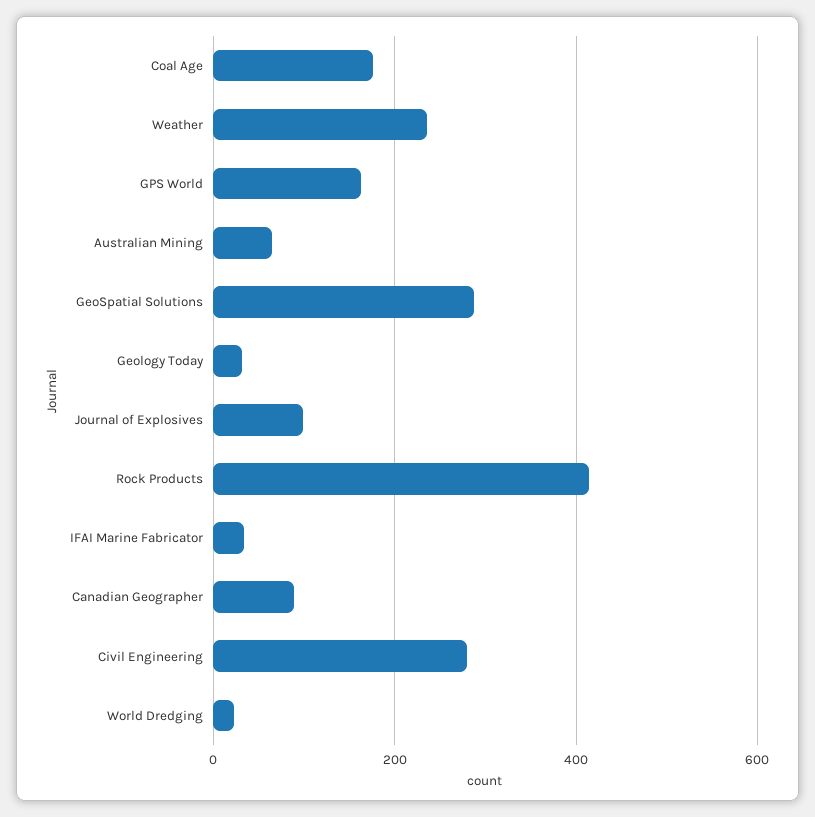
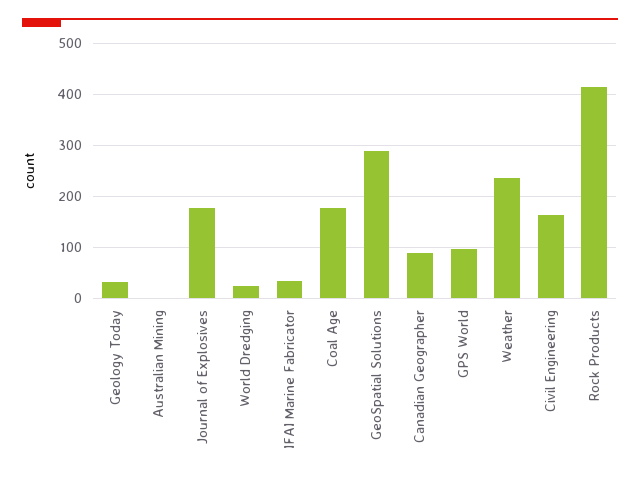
GPS World: 160 -> 100
Australian Mining: 60 -> 0
Journal of Explosives: 100 -> 180
Civil Engineering: 280 -> 160

